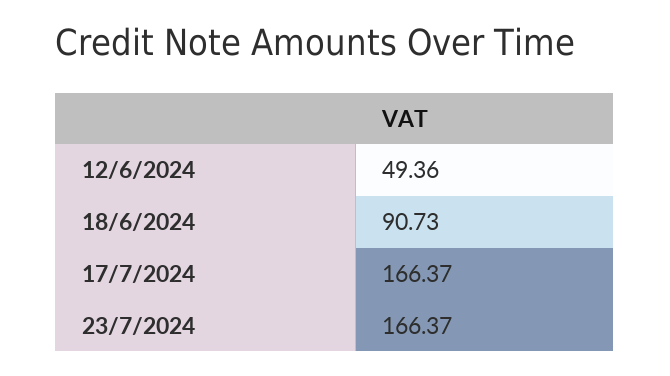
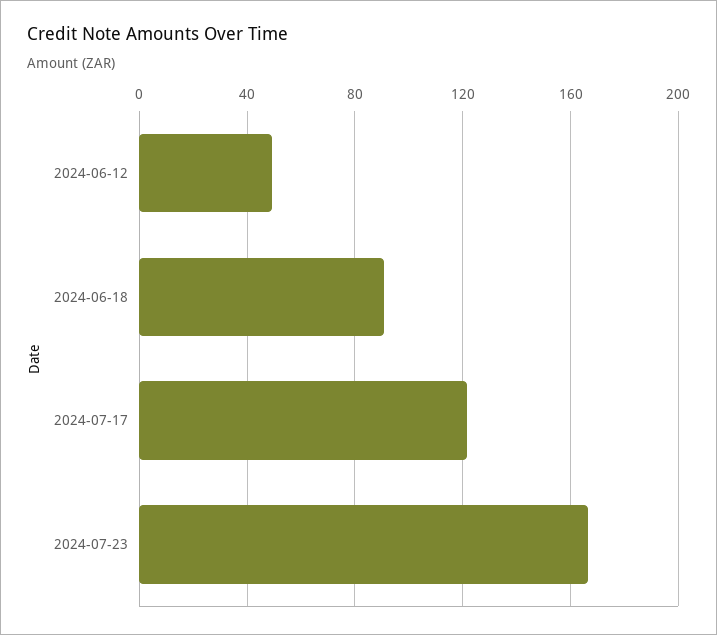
17/7/2024: 166.37 -> 120

